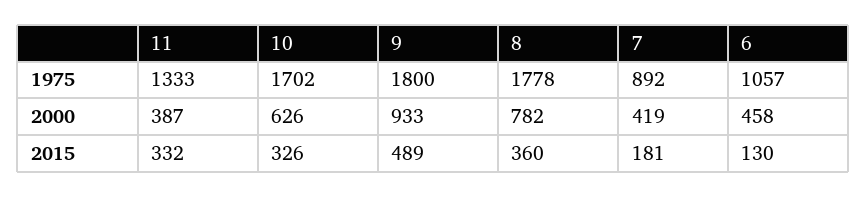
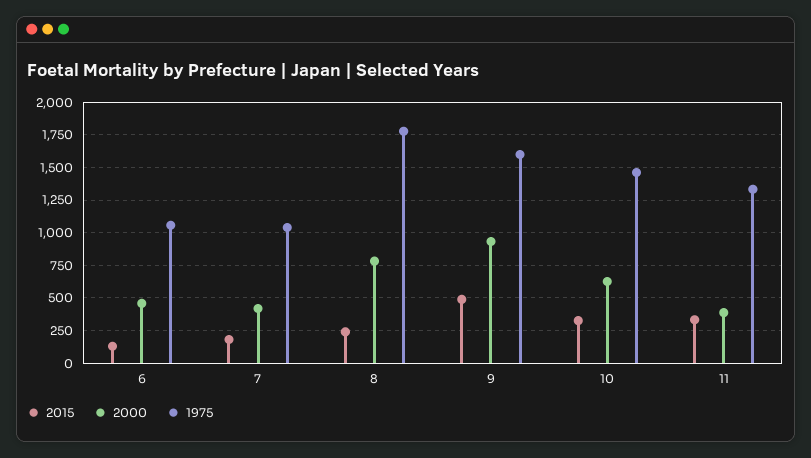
1975, 10: 1702 -> 1450
1975, 9: 1800 -> 1600
1975, 7: 892 -> 1050
2015, 8: 360 -> 250

